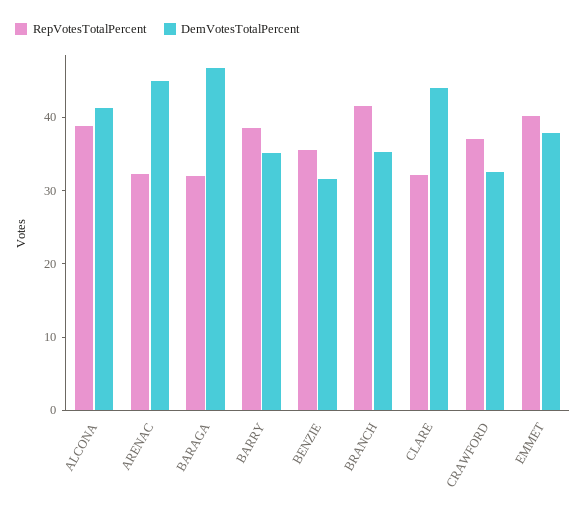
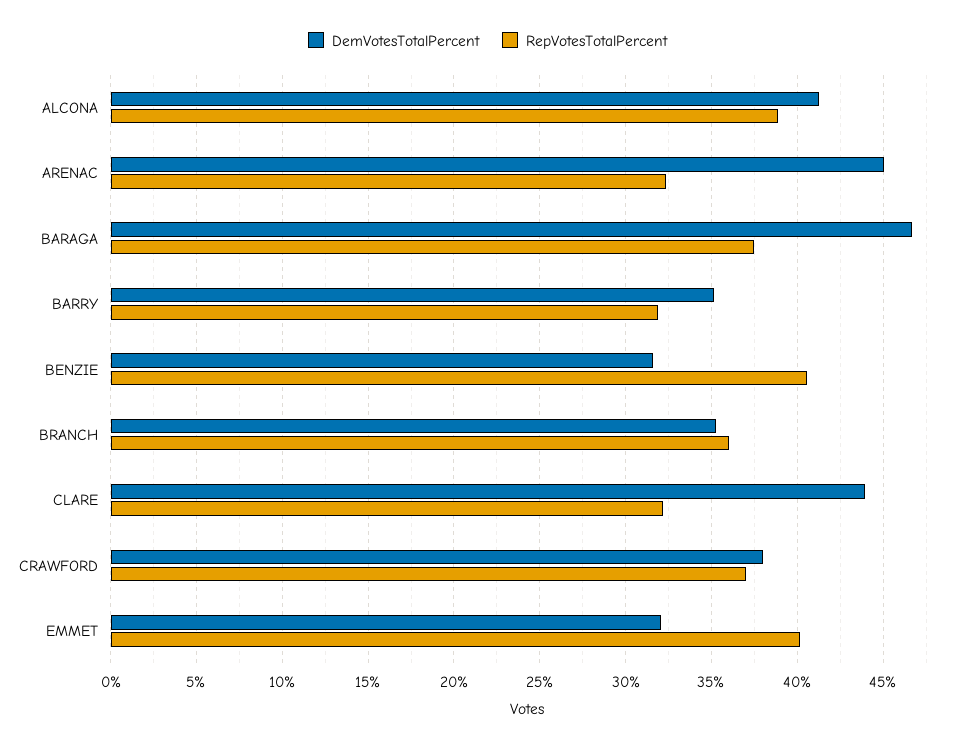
RepVotesTotalPercent, BARAGA: 32 -> 37.5
RepVotesTotalPercent, BARRY: 38 -> 32
RepVotesTotalPercent, BENZIE: 36 -> 40.5
RepVotesTotalPercent, BRANCH: 42 -> 36
DemVotesTotalPercent, CRAWFORD: 32 -> 38
DemVotesTotalPercent, EMMET: 38 -> 32

